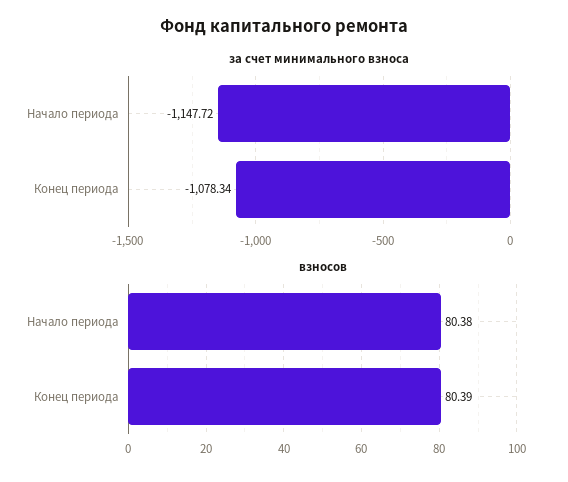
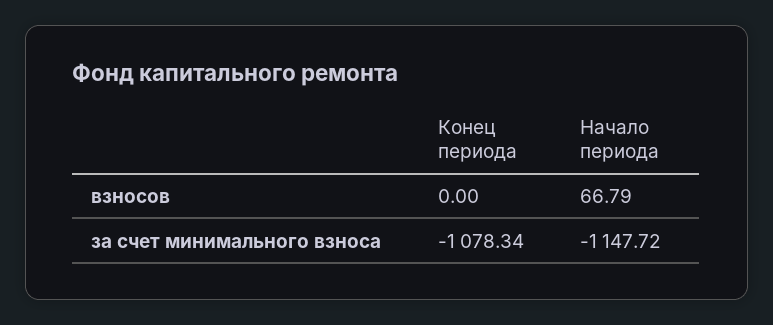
взносов, Начало периода: 80.38 -> 66.79
взносов, Конец периода: 80.39 -> 0

